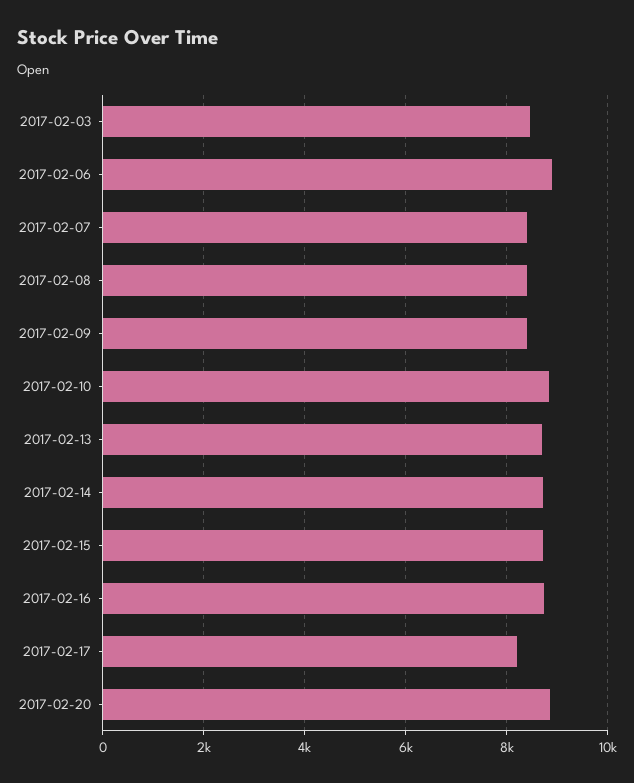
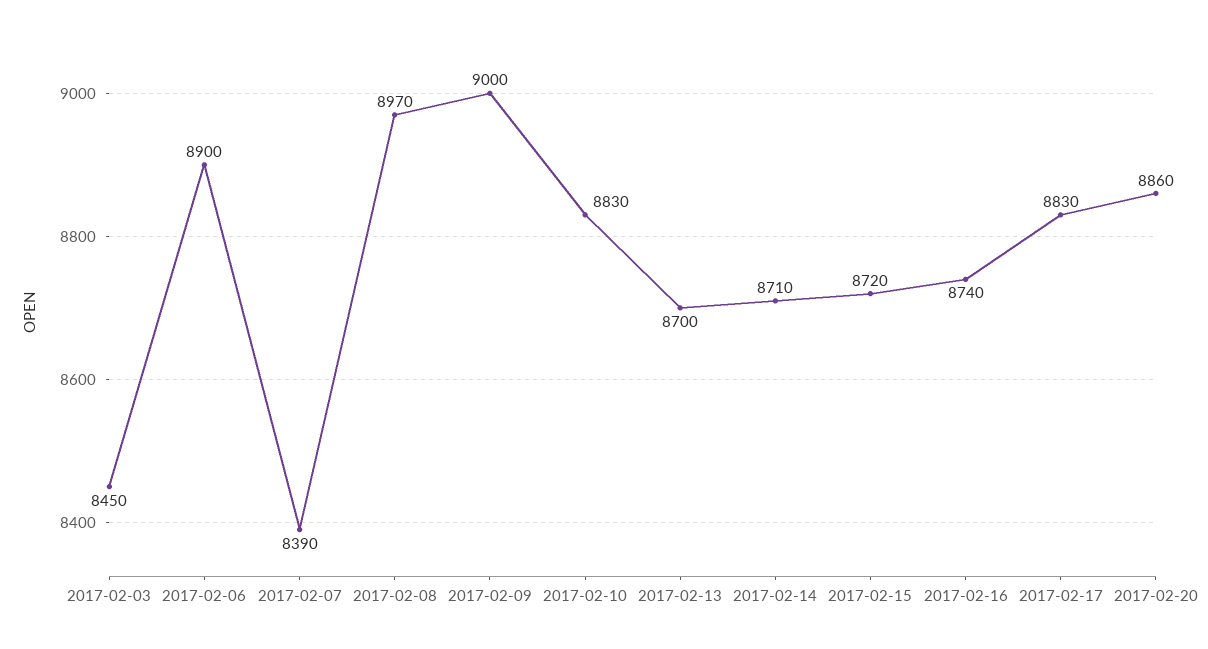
2017-02-08: 8400 -> 8970
2017-02-09: 8400 -> 9000
2017-02-17: 8200 -> 8830

